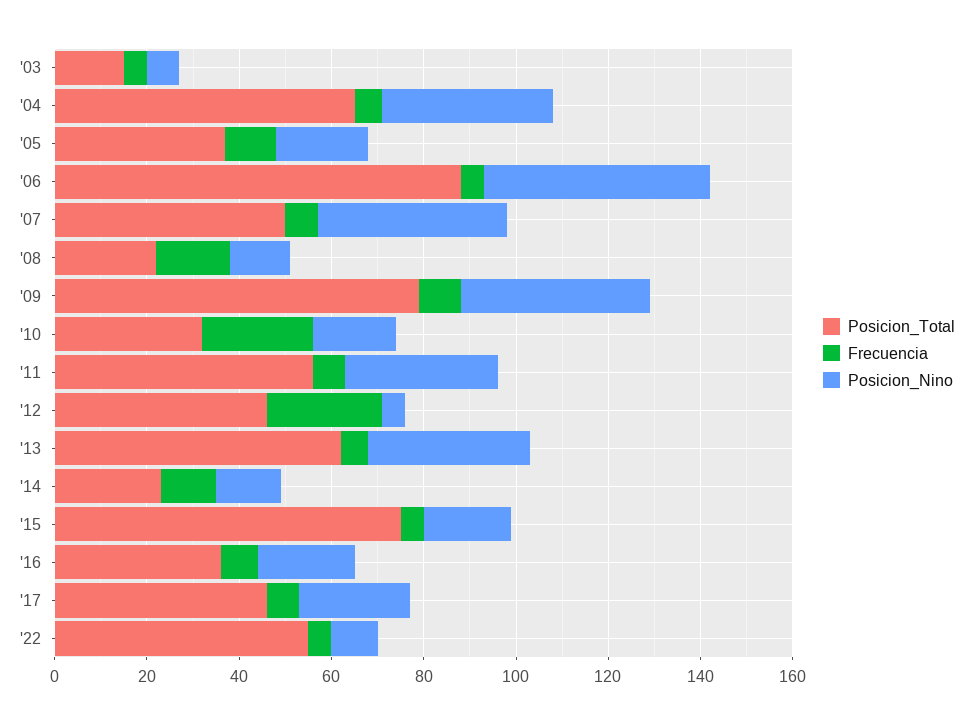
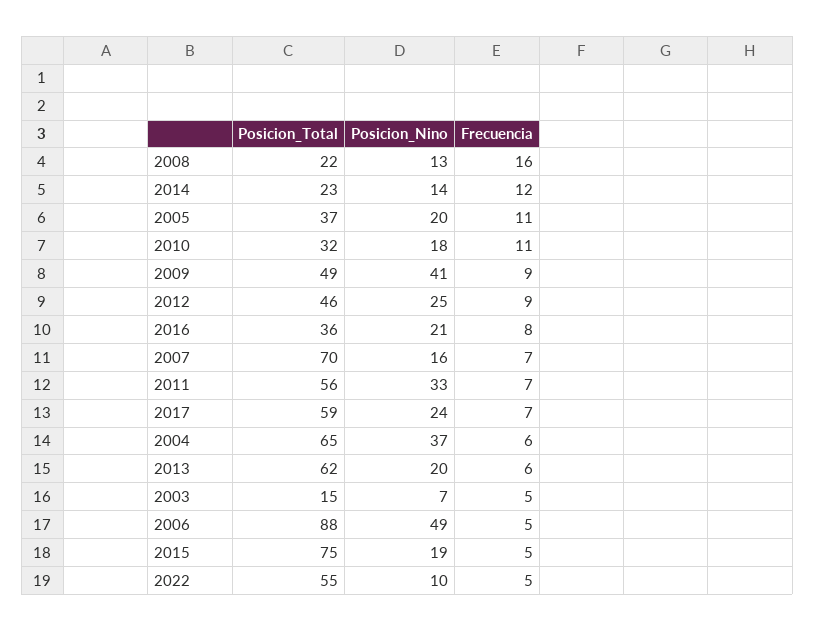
Posicion_Total, '07: 50 -> 70
Posicion_Nino, '07: 40 -> 16
Posicion_Total, '09: 80 -> 49
Frecuencia, '10: 25 -> 11
Frecuencia, '12: 25 -> 9
Posicion_Nino, '12: 5 -> 25
Posicion_Nino, '13: 35 -> 20
Posicion_Total, '17: 45 -> 59

